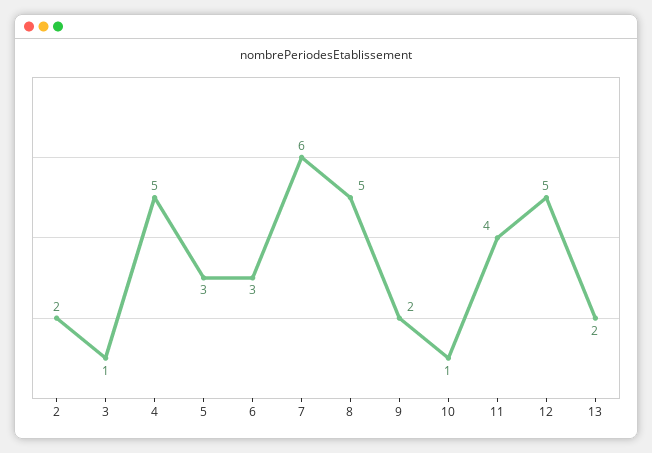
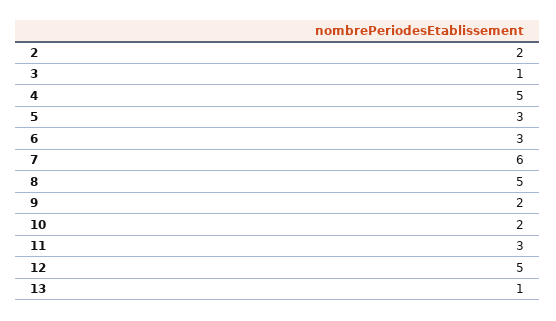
10: 1 -> 2
11: 4 -> 3
13: 2 -> 1

